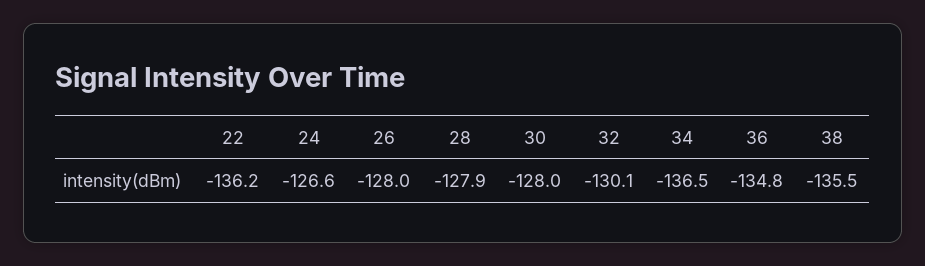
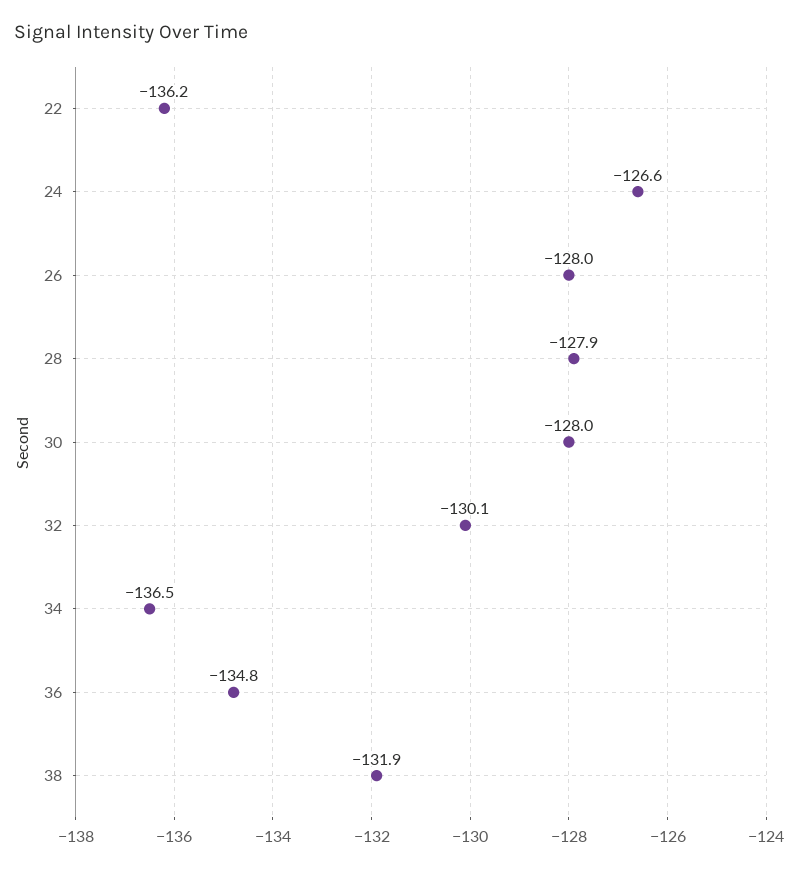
38: -135.5 -> -131.9

